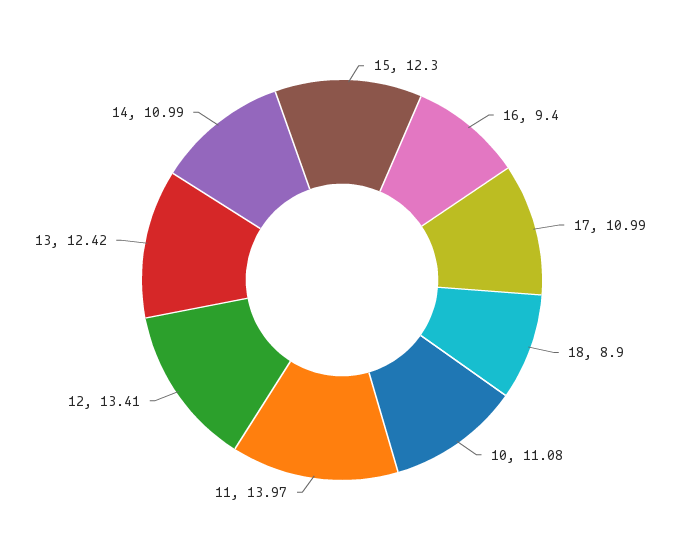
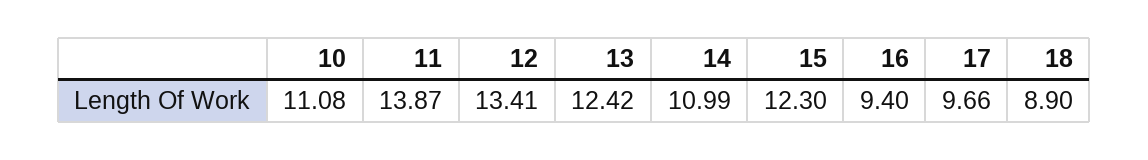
17: 10.99 -> 9.66
11: 13.97 -> 13.87

